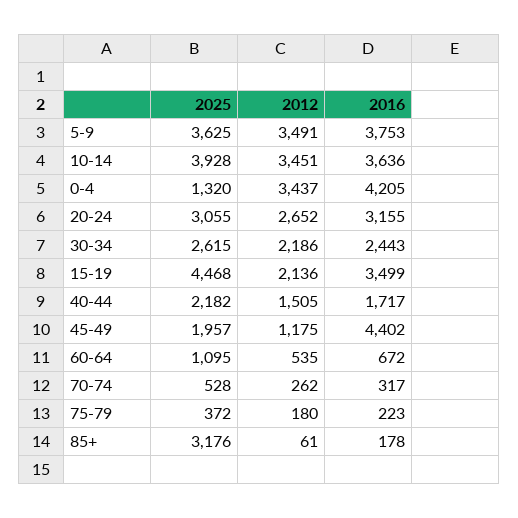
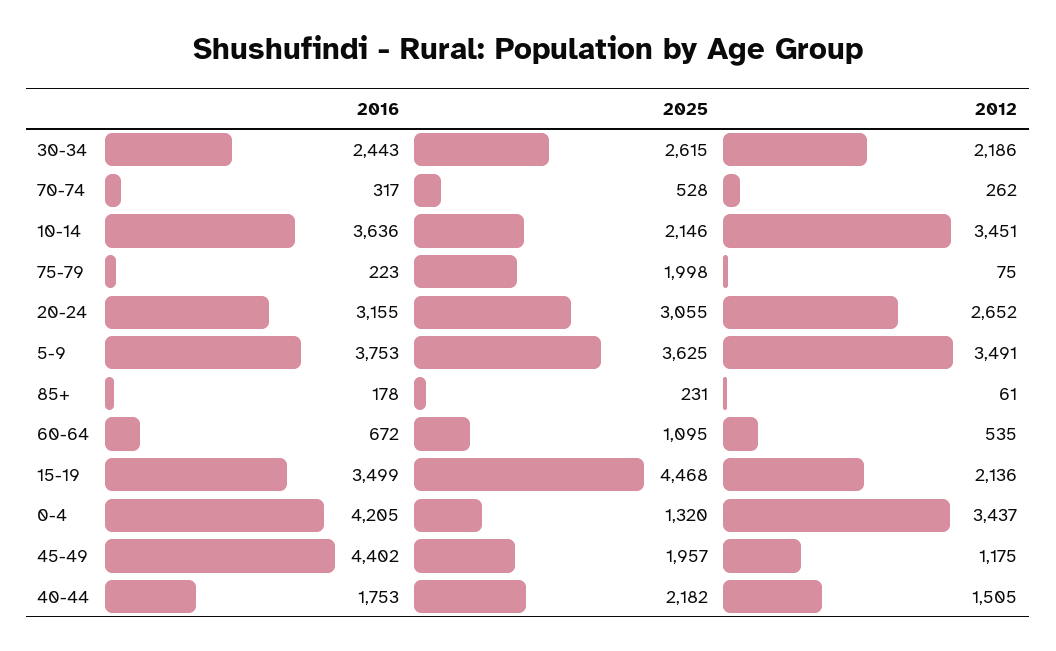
2025, 10-14: 3928 -> 2146
2016, 40-44: 1717 -> 1753
2025, 75-79: 372 -> 1998
2012, 75-79: 180 -> 75
2025, 85+: 3176 -> 231

